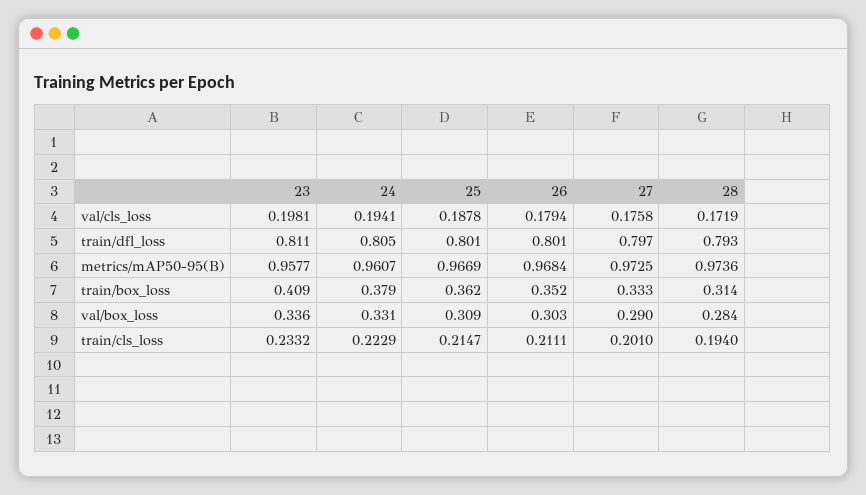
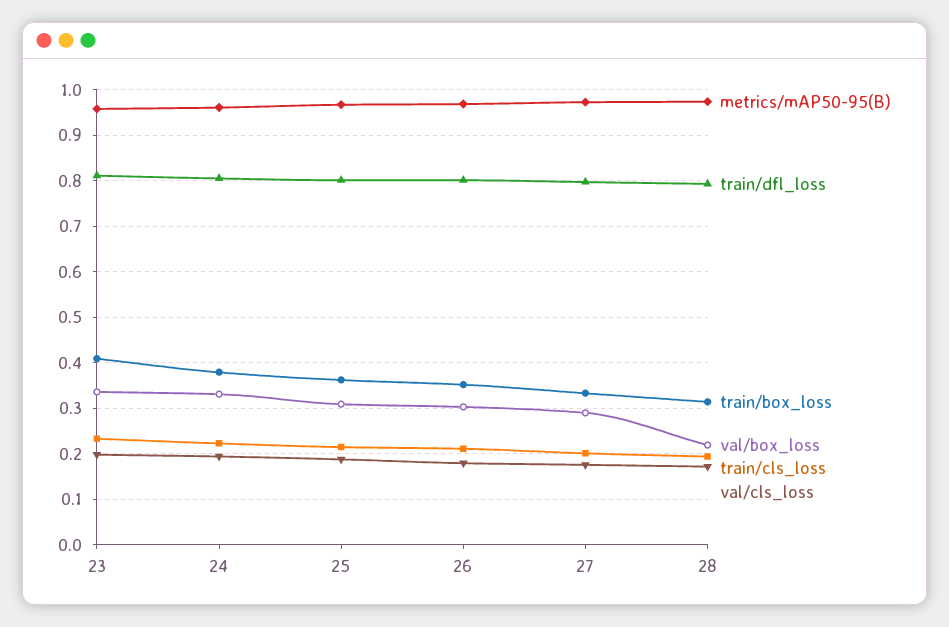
val/box_loss, 28: 0.284 -> 0.22

